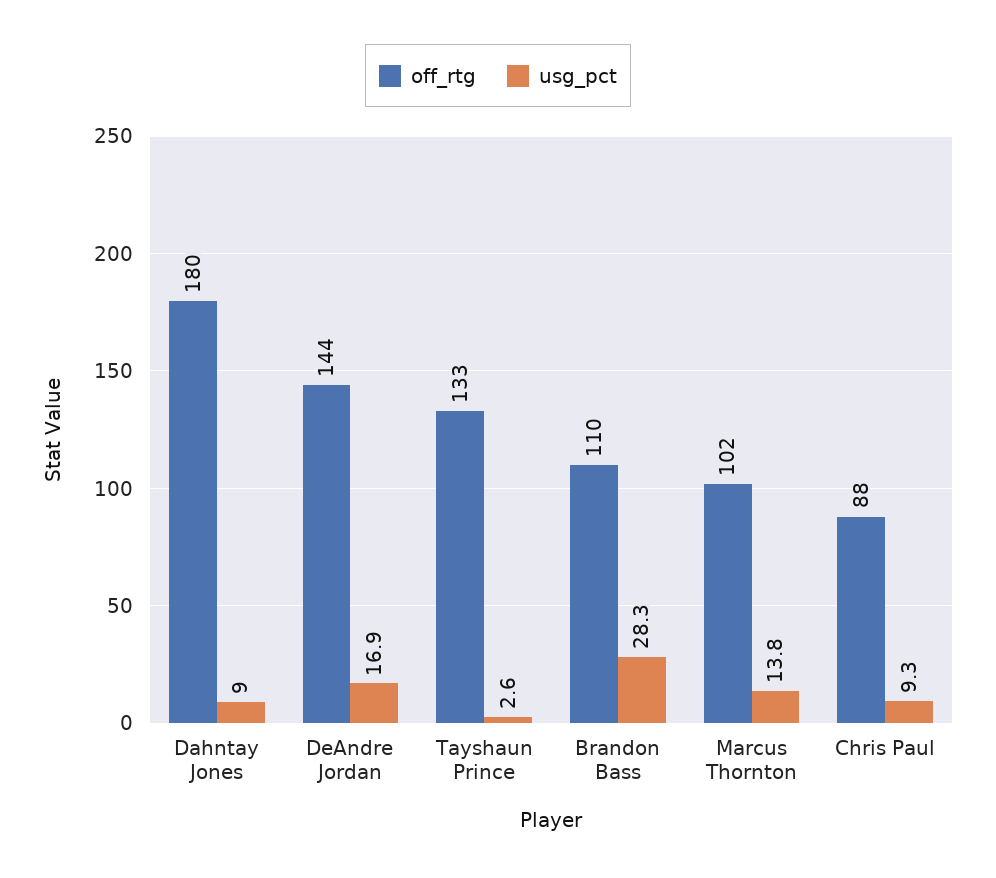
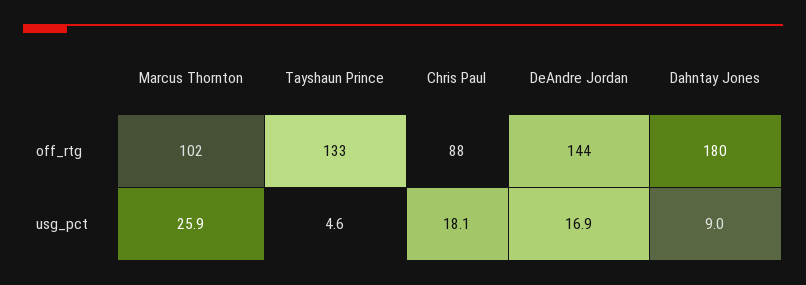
usg_pct, Tayshaun Prince: 2.6 -> 4.6
off_rtg, Brandon Bass: 110 -> none
usg_pct, Brandon Bass: 28.3 -> none
usg_pct, Marcus Thornton: 13.8 -> 25.9
usg_pct, Chris Paul: 9.3 -> 18.1

